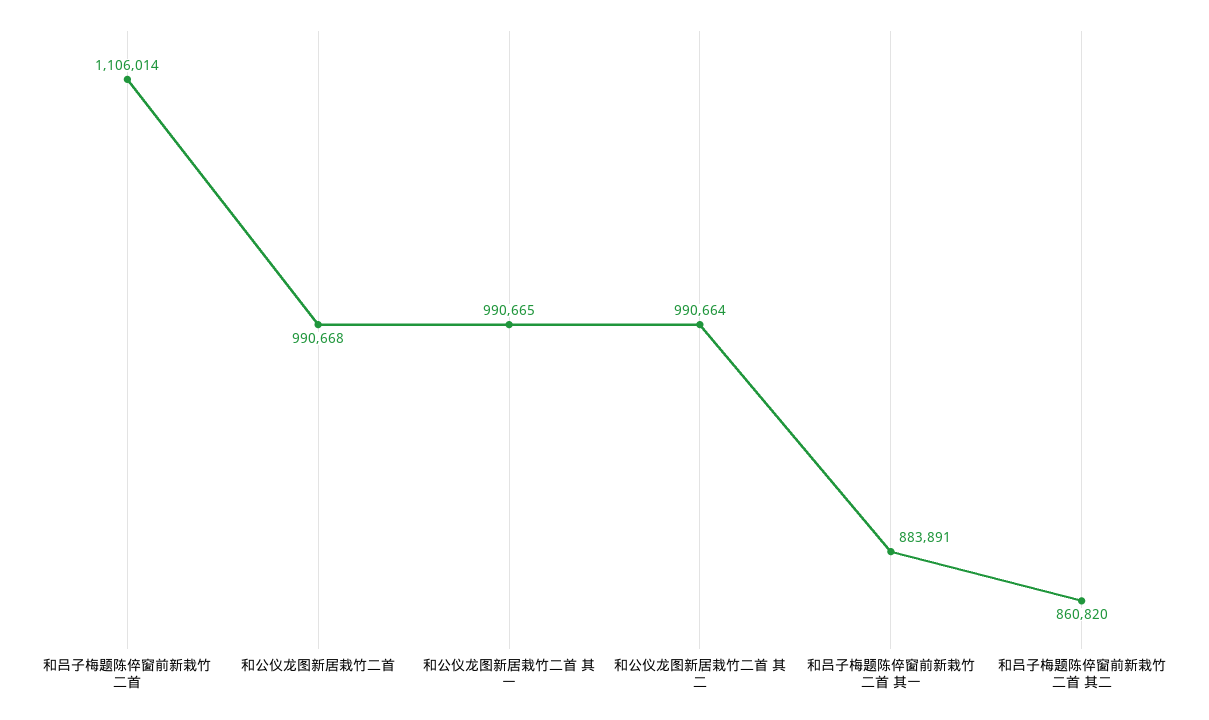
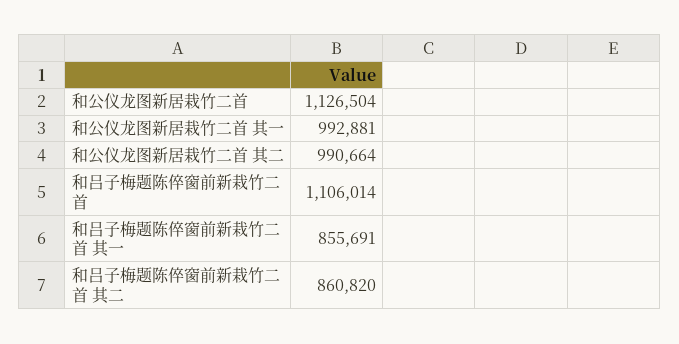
和公仪龙图新居栽竹二首: 990668 -> 1126504
和公仪龙图新居栽竹二首 其一: 990665 -> 992881
和吕子梅题陈倅窗前新栽竹二首 其一: 883891 -> 855691

